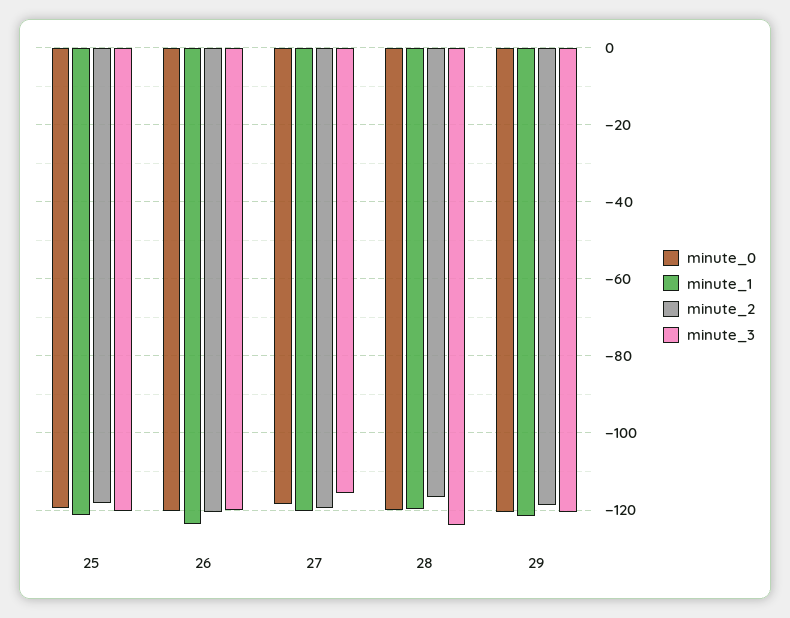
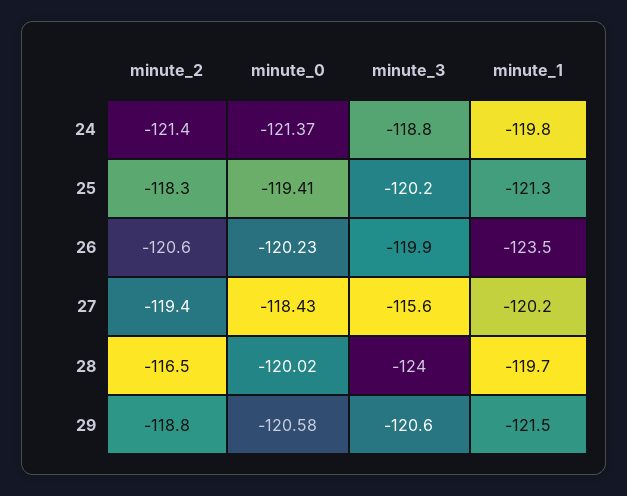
minute_2, 24: none -> -121.4
minute_0, 24: none -> -121.37
minute_3, 24: none -> -118.8
minute_1, 24: none -> -119.8

